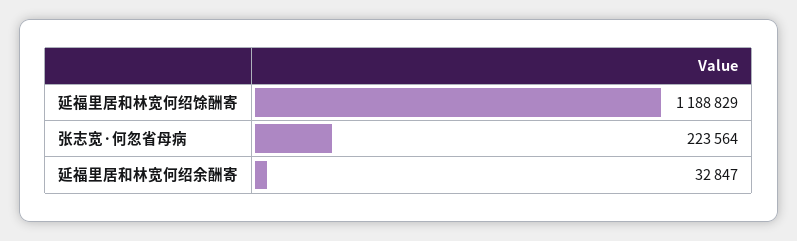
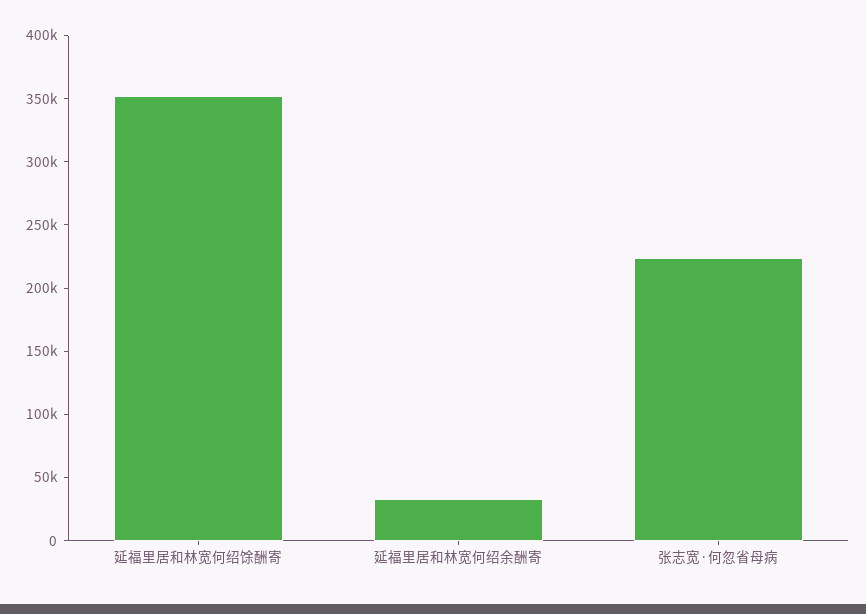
延福里居和林宽何绍馀酬寄: 1188829 -> 350000

